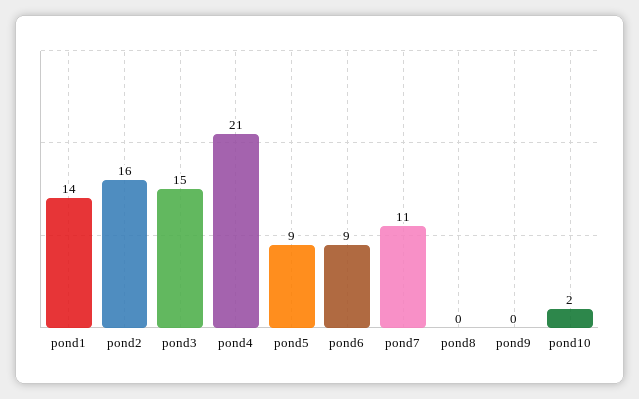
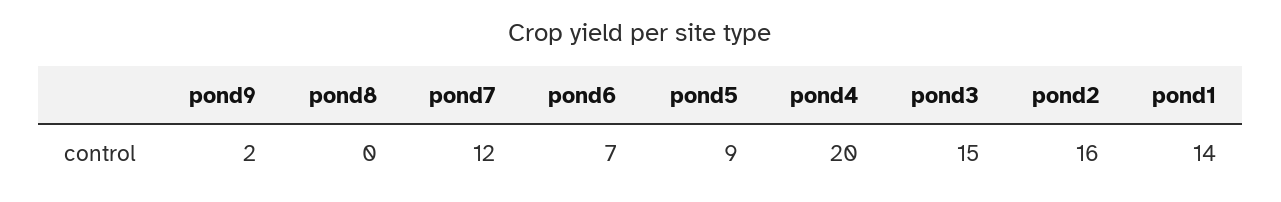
pond4: 21 -> 20
pond6: 9 -> 7
pond7: 11 -> 12
pond9: 0 -> 2
pond10: 2 -> none

